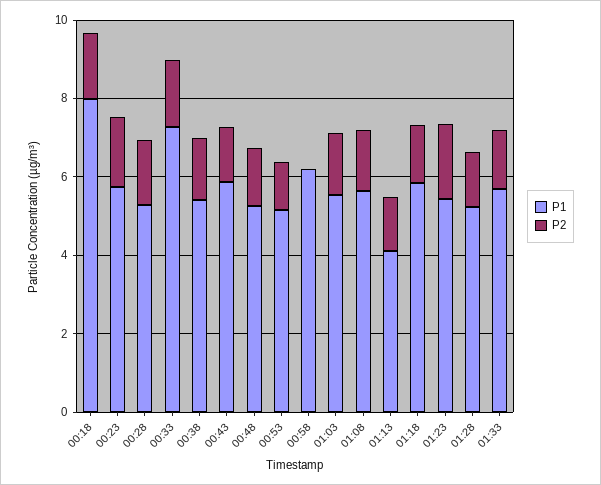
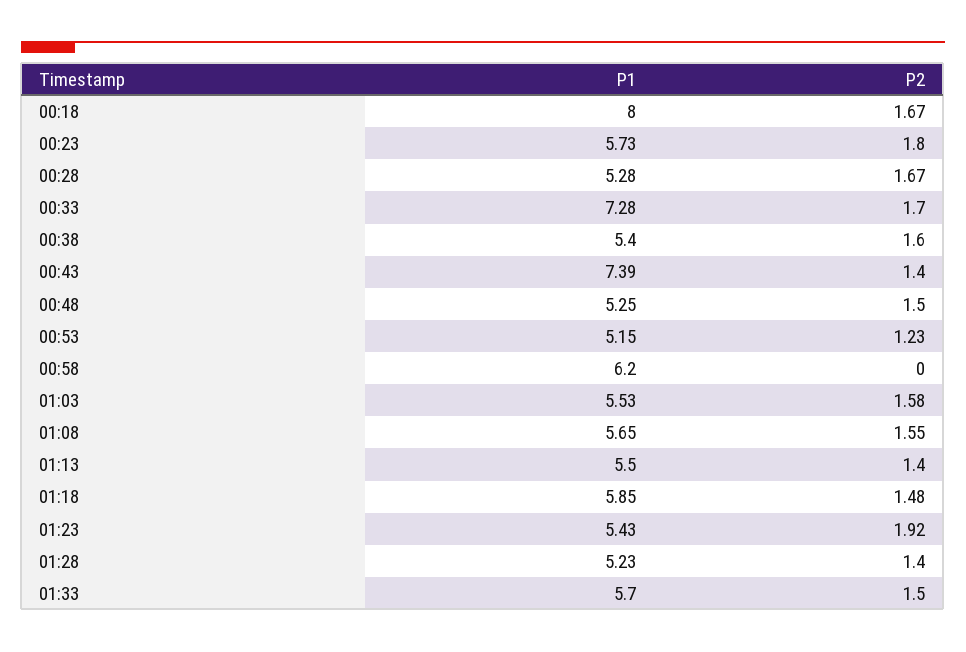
P1, 00:43: 6 -> 7.39
P1, 01:13: 4 -> 5.5

